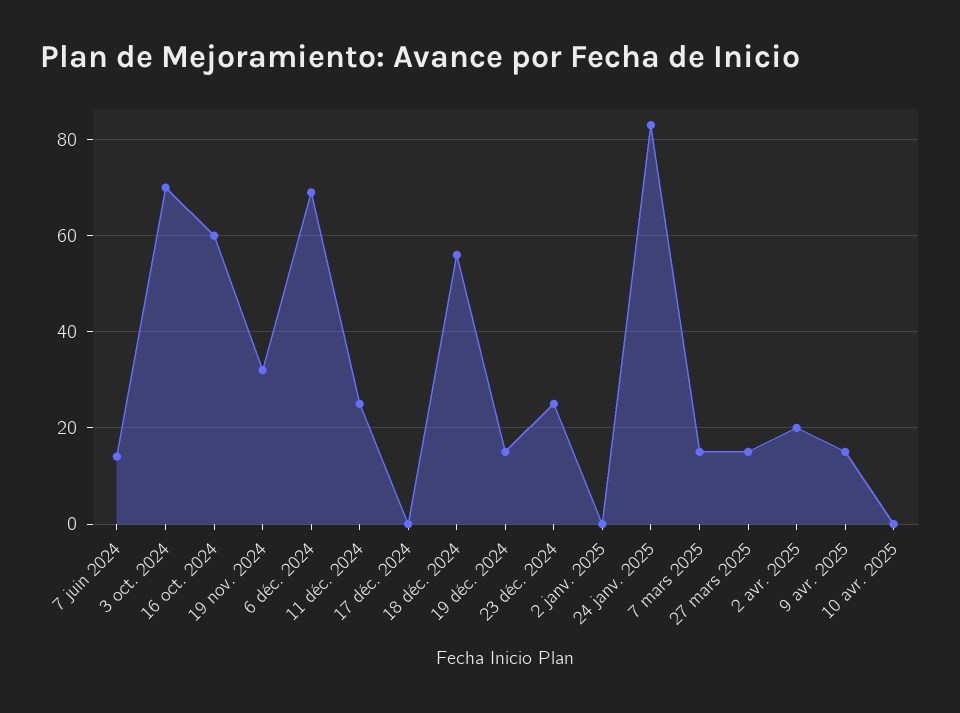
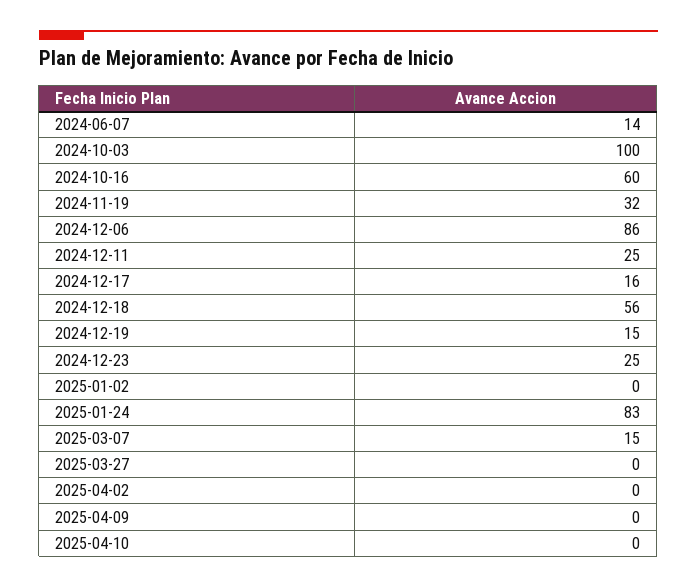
3 oct. 2024: 70 -> 100
6 déc. 2024: 70 -> 86
17 déc. 2024: 0 -> 16
27 mars 2025: 15 -> 0
2 avr. 2025: 20 -> 0
9 avr. 2025: 15 -> 0

